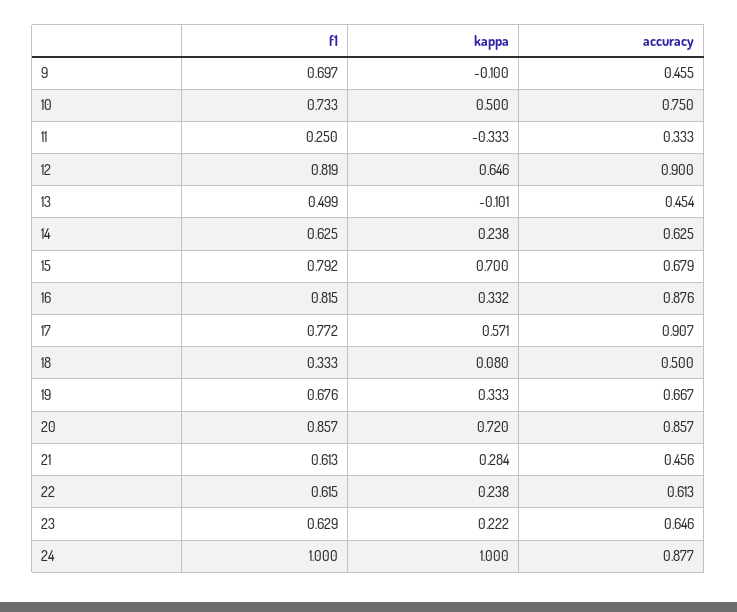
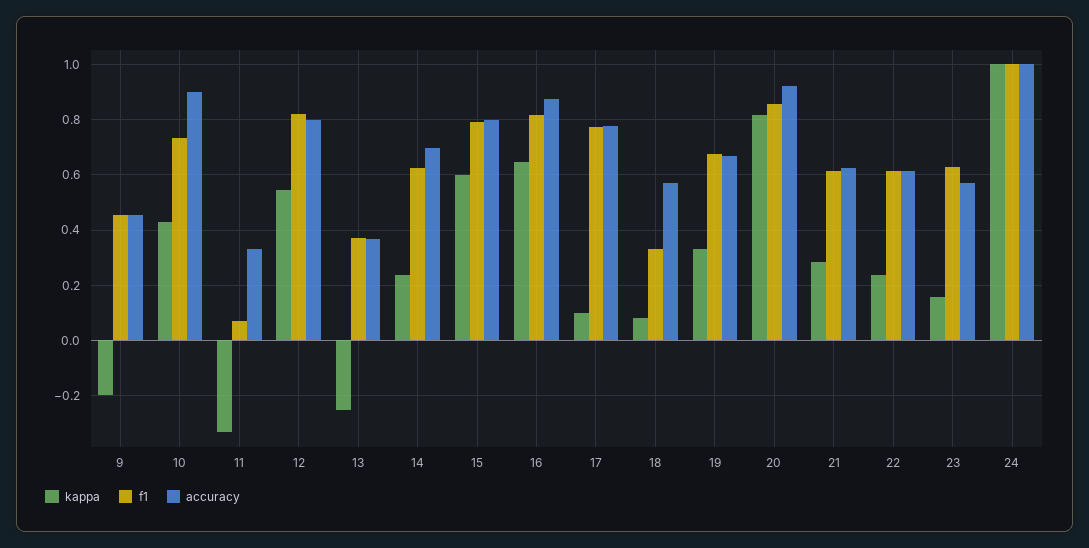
f1, 9: 0.697 -> 0.45
kappa, 9: -0.1 -> -0.2
kappa, 10: 0.5 -> 0.425
accuracy, 10: 0.75 -> 0.9
f1, 11: 0.25 -> 0.075
kappa, 12: 0.646 -> 0.55
accuracy, 12: 0.9 -> 0.8
f1, 13: 0.499 -> 0.375
kappa, 13: -0.101 -> -0.25
accuracy, 13: 0.454 -> 0.375
accuracy, 14: 0.625 -> 0.7
kappa, 15: 0.7 -> 0.6
accuracy, 15: 0.679 -> 0.8
kappa, 16: 0.332 -> 0.65
kappa, 17: 0.571 -> 0.1
accuracy, 17: 0.907 -> 0.775
accuracy, 18: 0.5 -> 0.575
kappa, 20: 0.72 -> 0.825
accuracy, 20: 0.857 -> 0.925
accuracy, 21: 0.456 -> 0.625
kappa, 23: 0.222 -> 0.15
accuracy, 23: 0.646 -> 0.575
accuracy, 24: 0.877 -> 1

